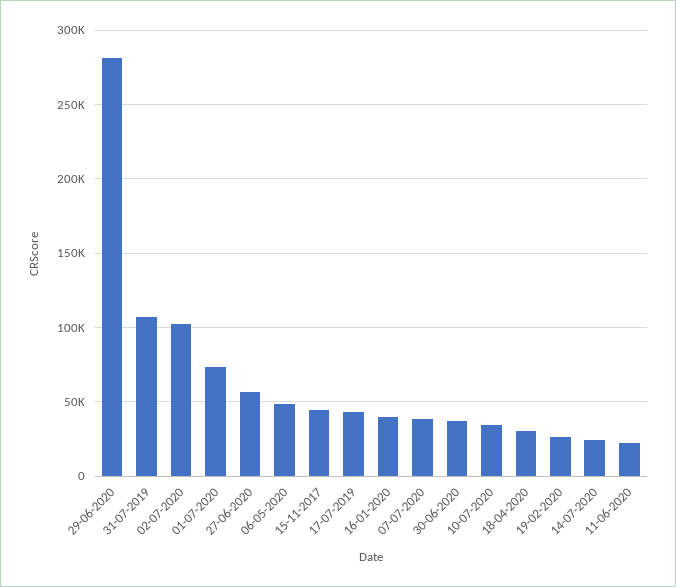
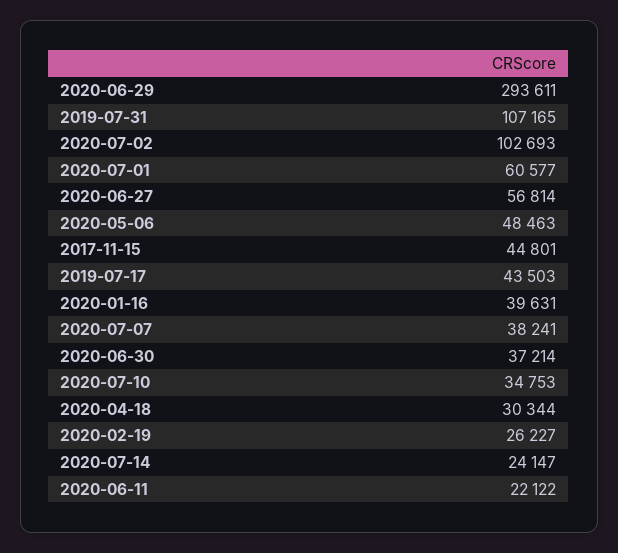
29-06-2020: 280000 -> 293611
01-07-2020: 75000 -> 60577

